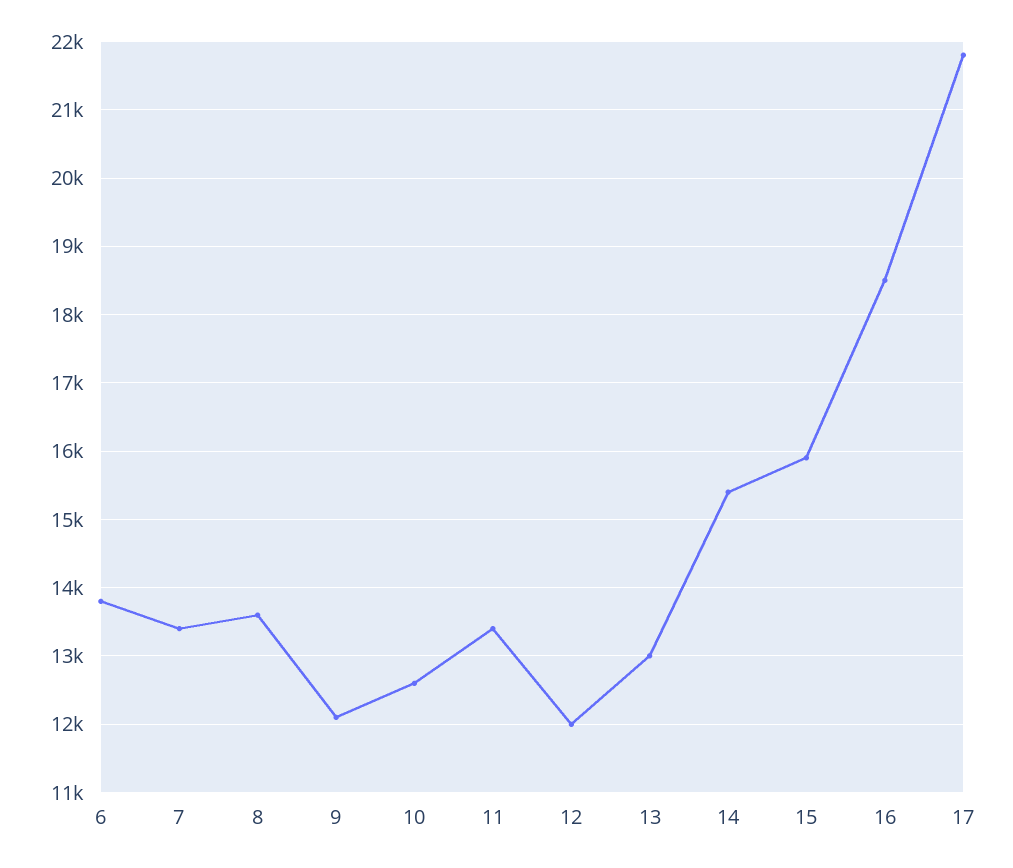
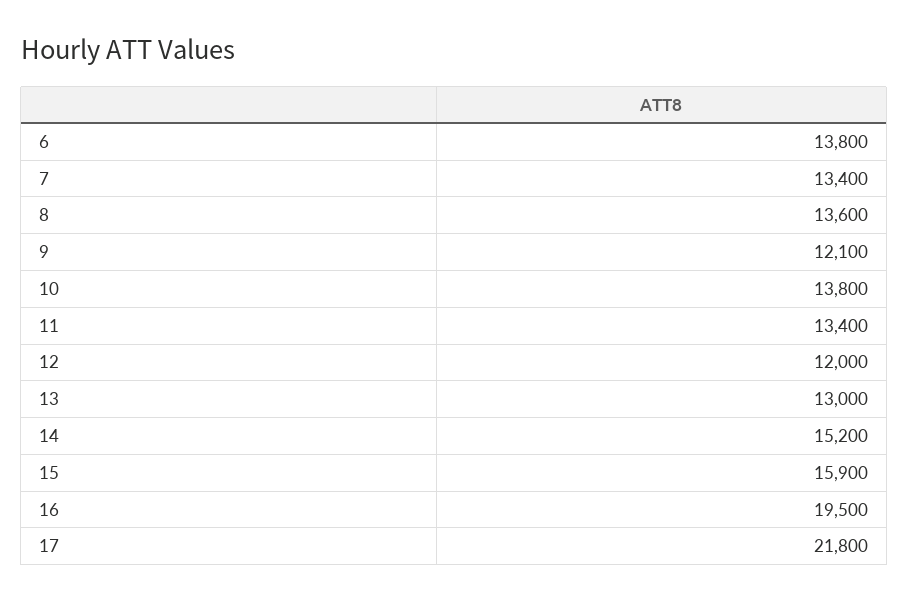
10: 12600 -> 13800
14: 15400 -> 15200
16: 18500 -> 19500

